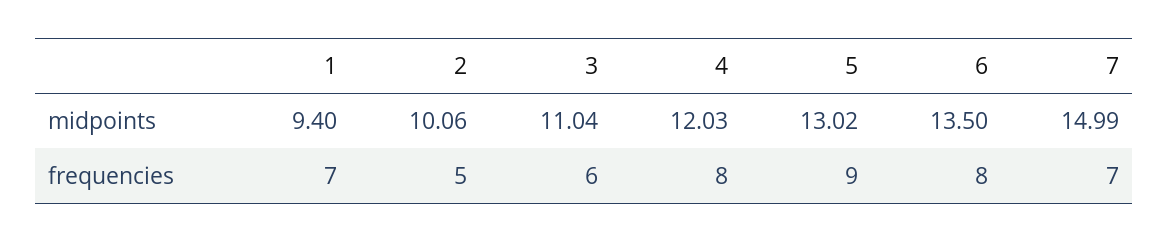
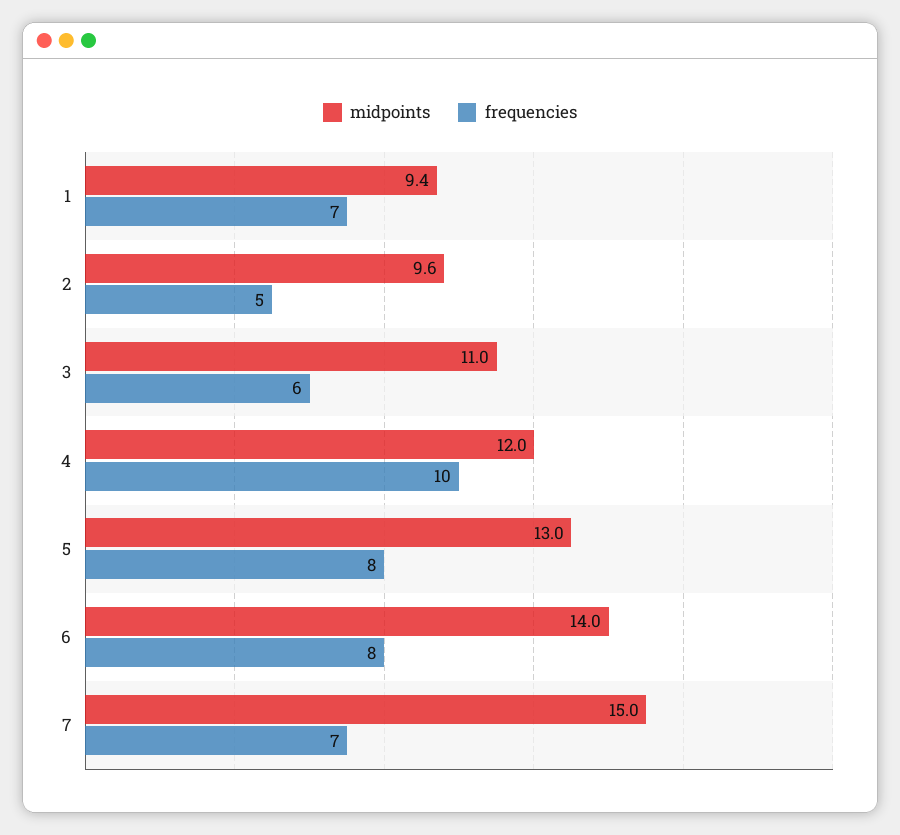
midpoints, 2: 10.06 -> 9.6
midpoints, 6: 13.5 -> 14
frequencies, 4: 8 -> 10
frequencies, 5: 9 -> 8

